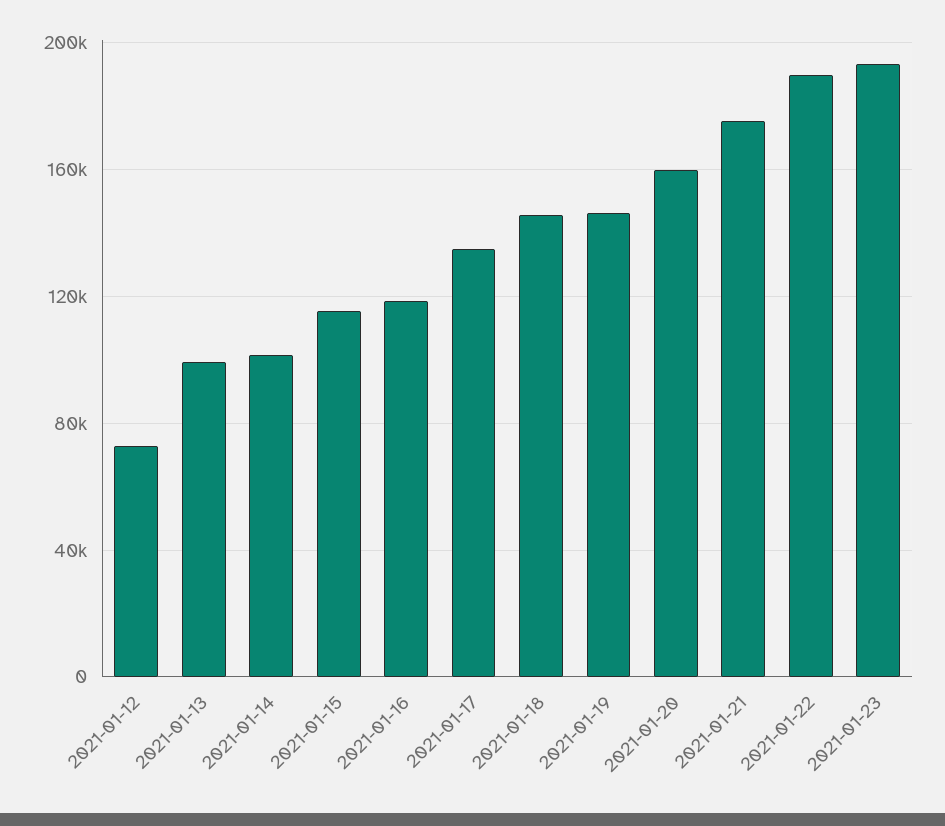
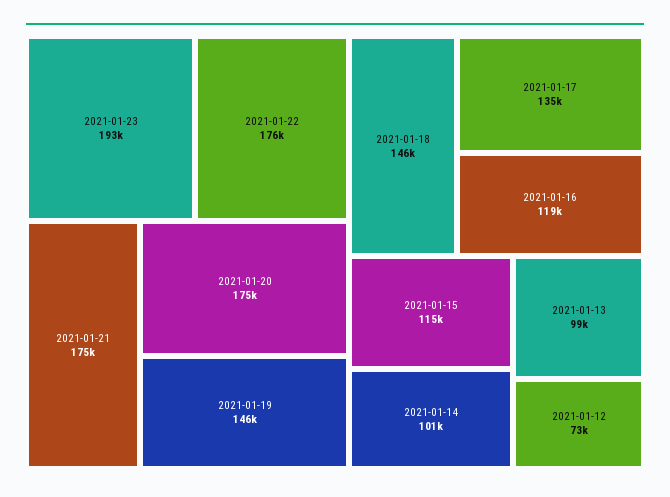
2021-01-20: 160000 -> 175000
2021-01-22: 190000 -> 176000

